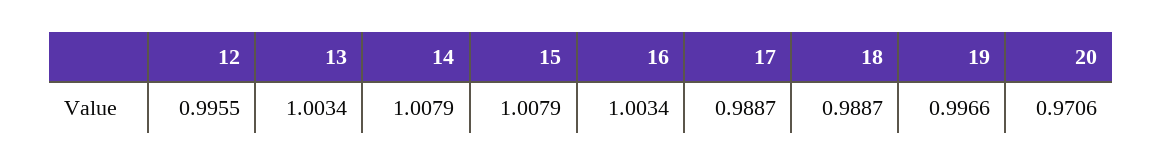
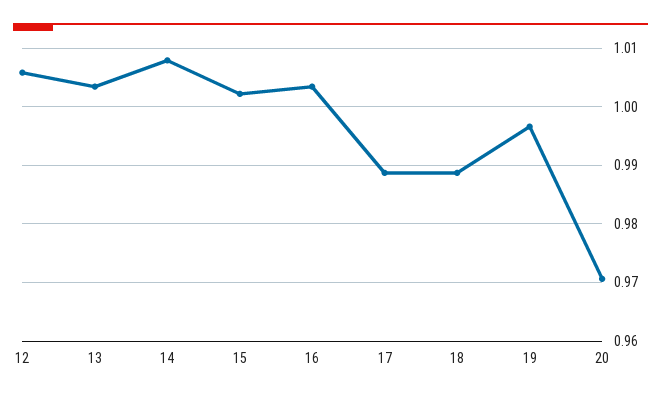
12: 0.9955 -> 1.006
15: 1.0079 -> 1.002

